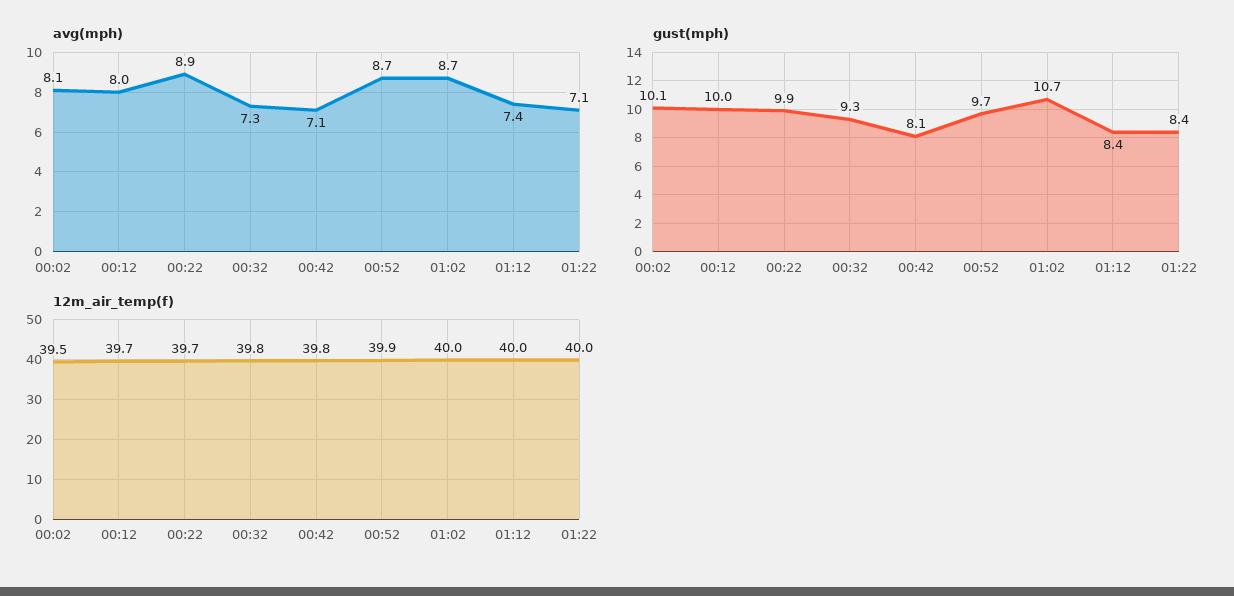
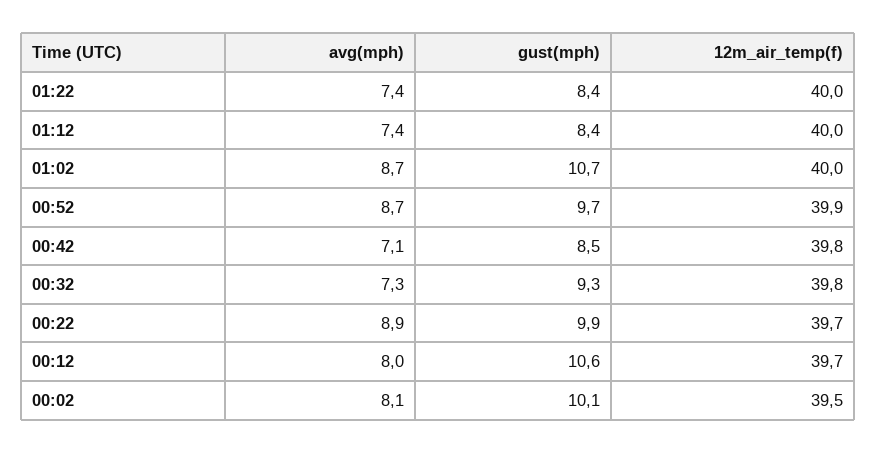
avg(mph), 01:22: 7.1 -> 7.4
gust(mph), 00:12: 10 -> 10.6
gust(mph), 00:42: 8.1 -> 8.5

